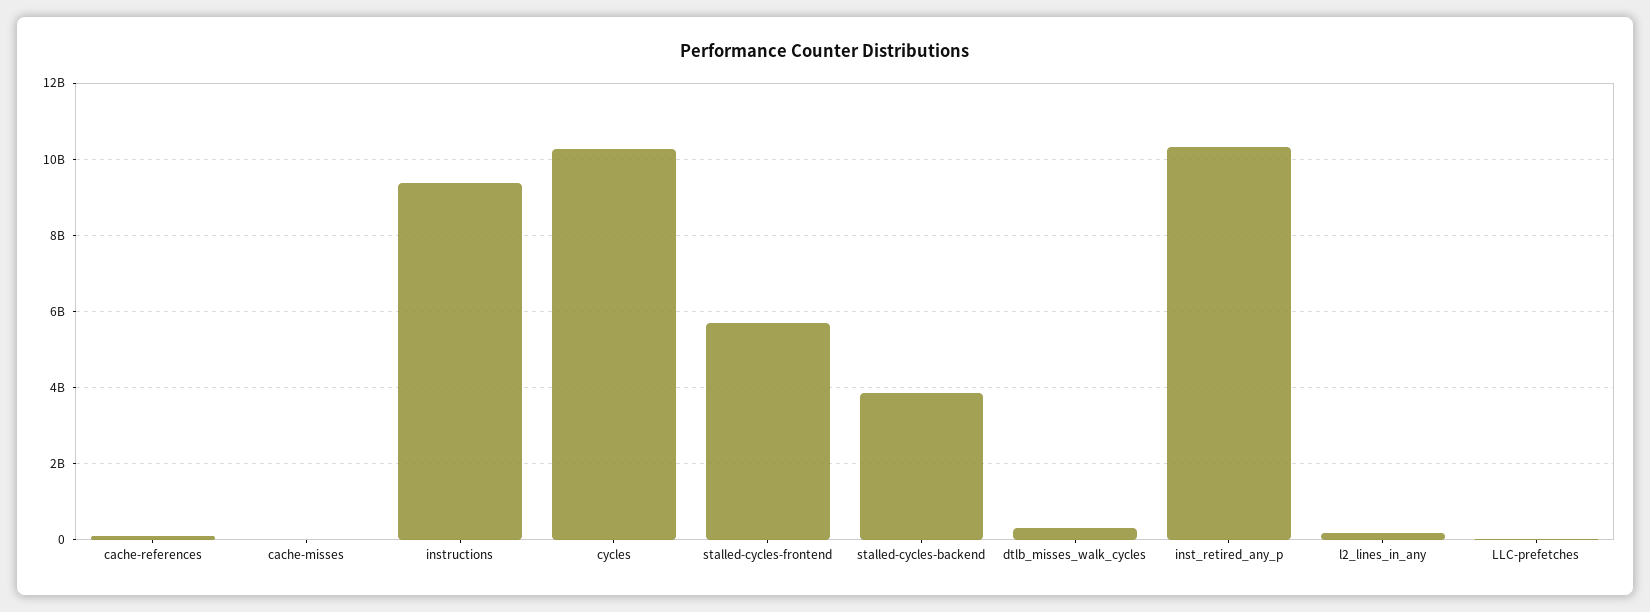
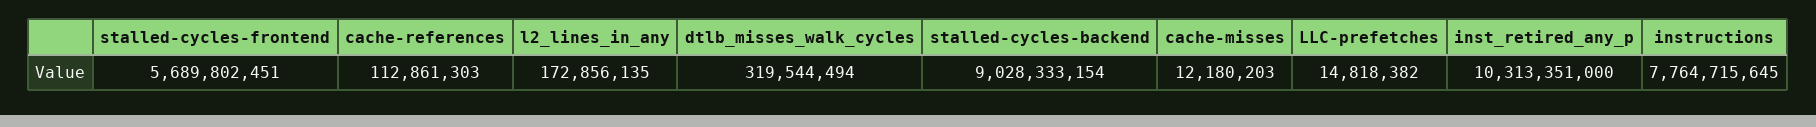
instructions: 9400000000 -> 7764715645
cycles: 10200000000 -> none
stalled-cycles-backend: 3800000000 -> 9028333154

